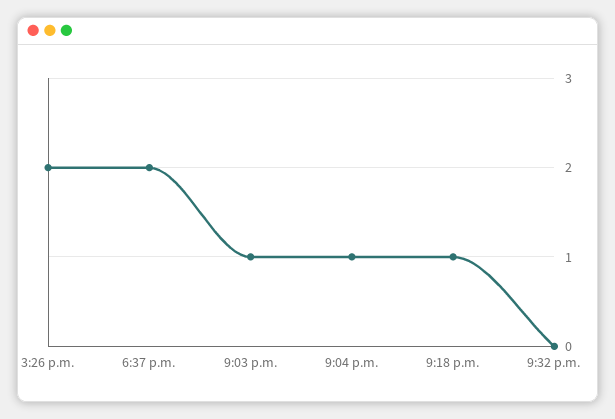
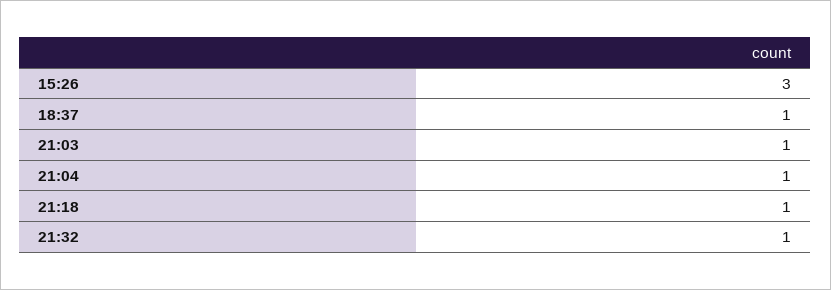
3:26 p.m.: 2 -> 3
6:37 p.m.: 2 -> 1
9:32 p.m.: 0 -> 1

